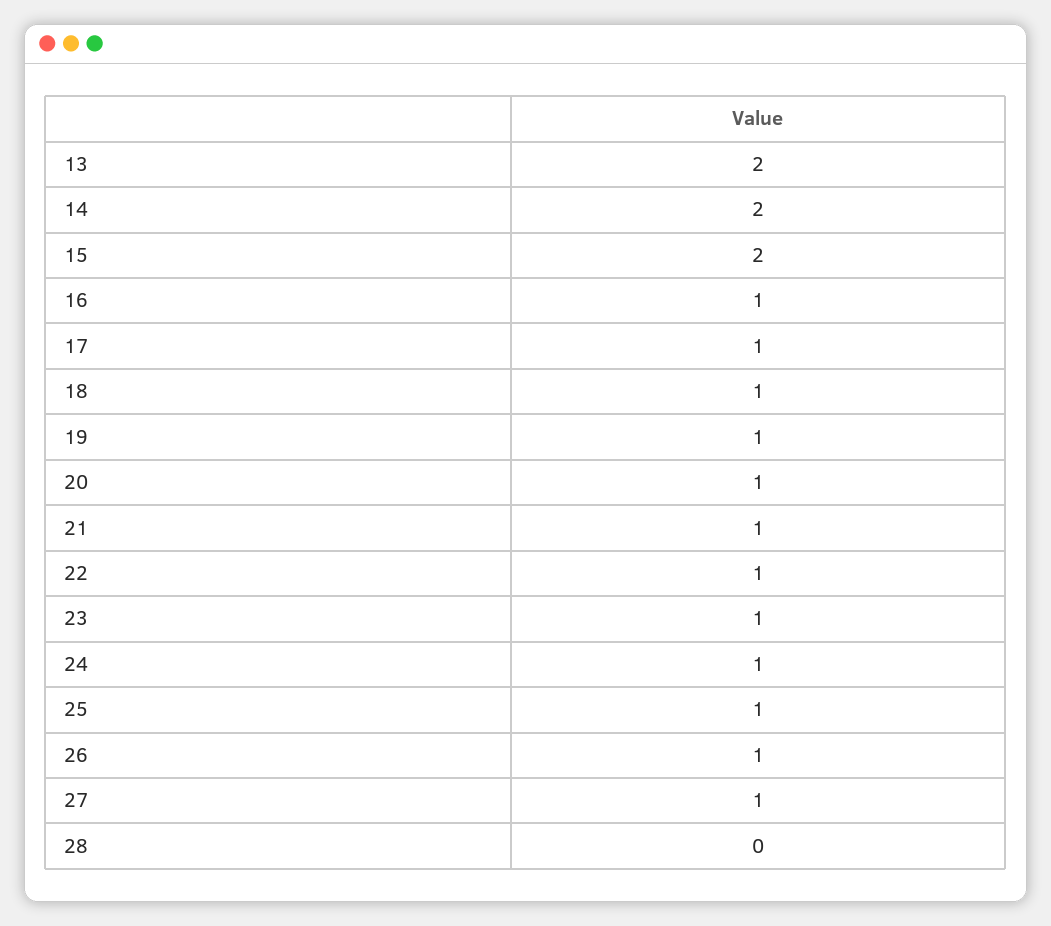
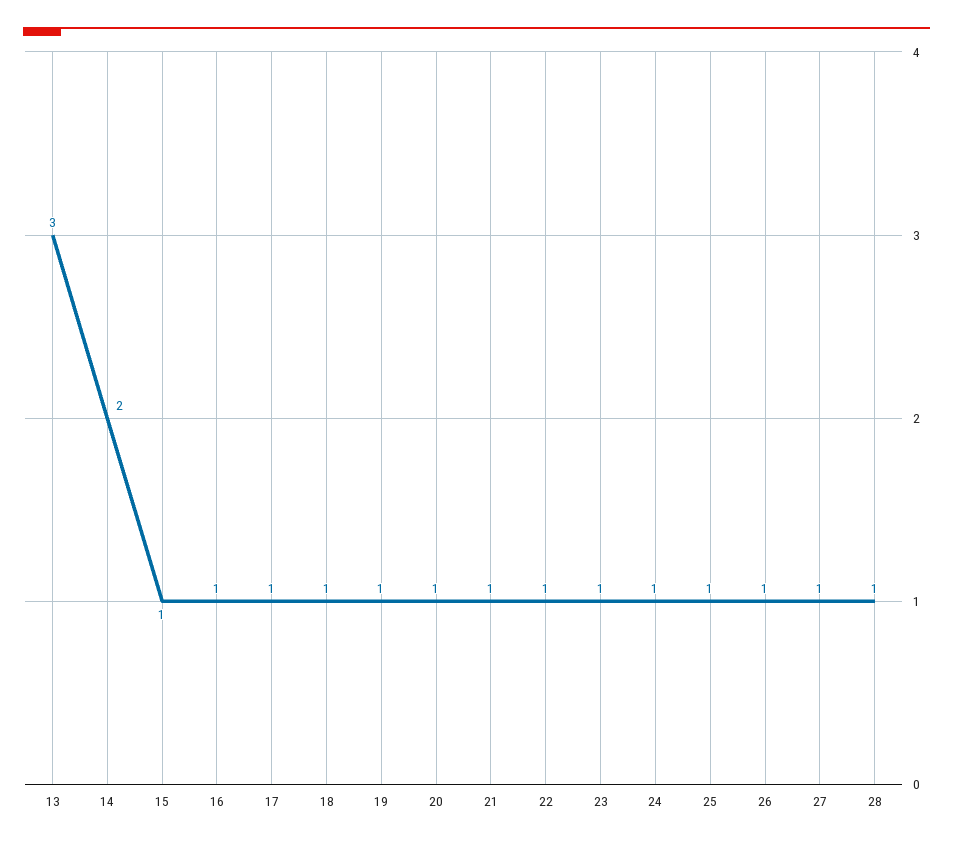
13: 2 -> 3
15: 2 -> 1
28: 0 -> 1

